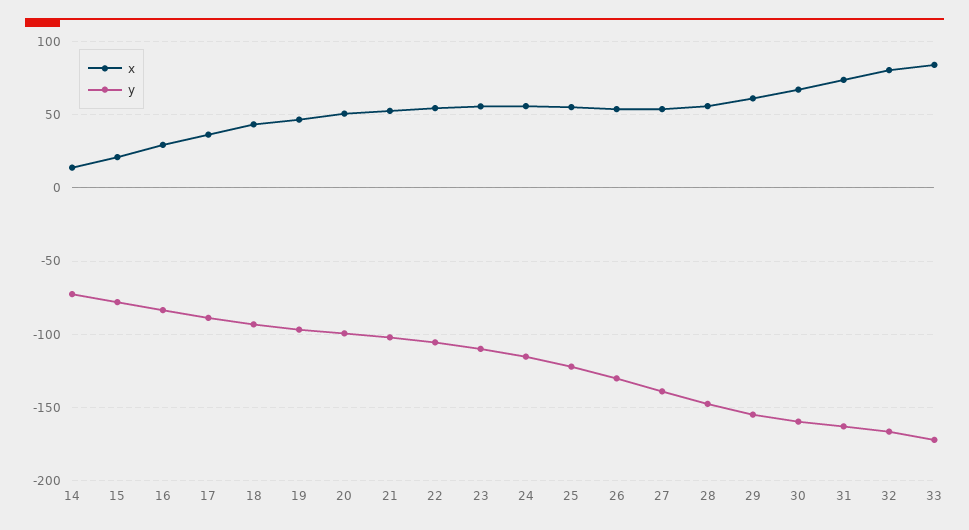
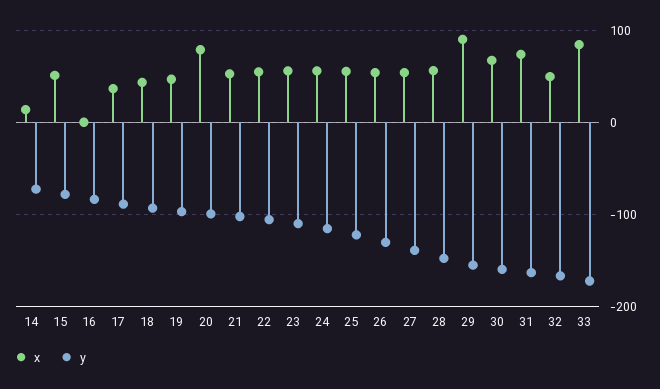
x, 15: 20 -> 50
x, 16: 30 -> 0
x, 20: 50 -> 80
x, 29: 60 -> 90
x, 32: 80 -> 50

